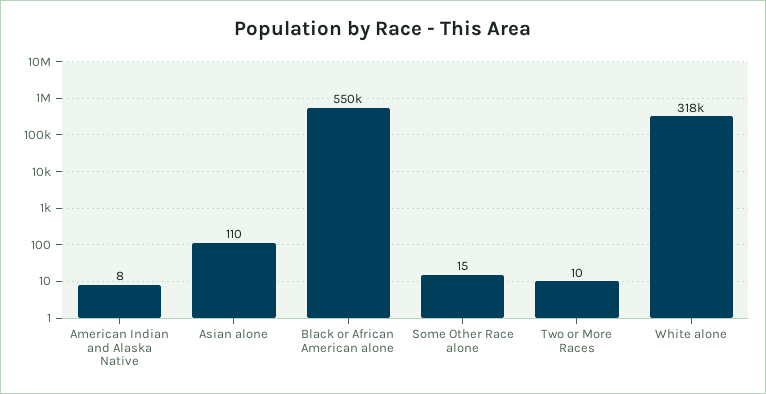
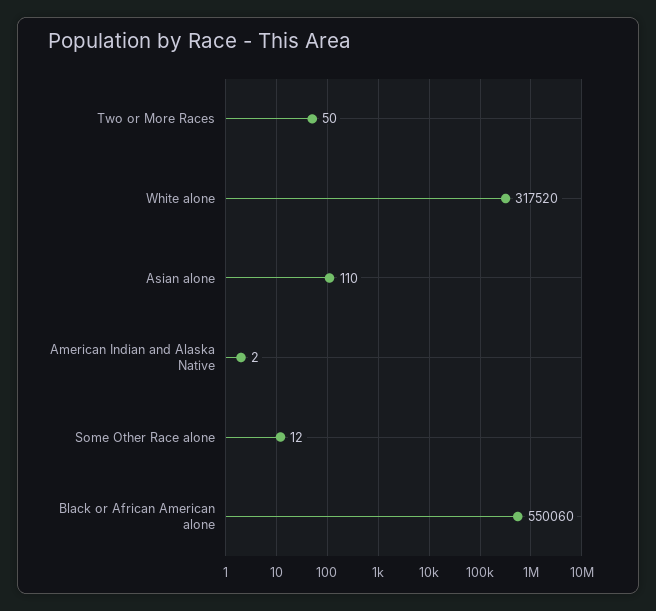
American Indian and Alaska Native: 8 -> 2
Some Other Race alone: 15 -> 12
Two or More Races: 10 -> 50

